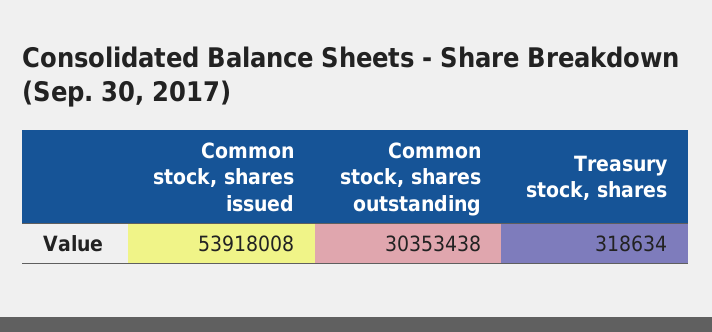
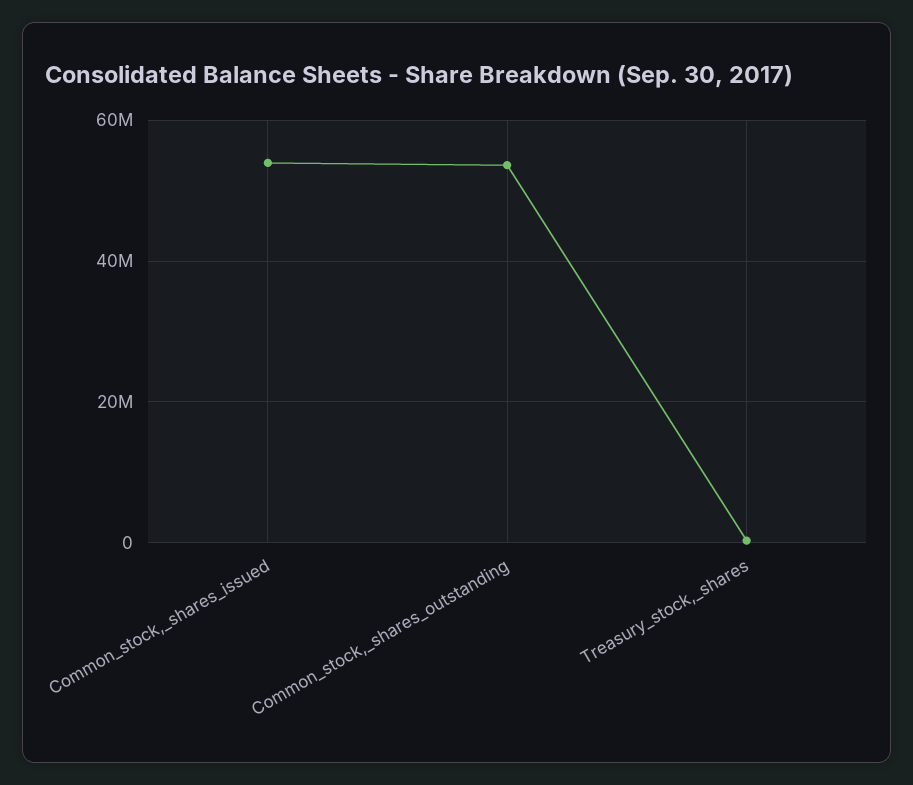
Common stock, shares outstanding: 30353438 -> 54000000

